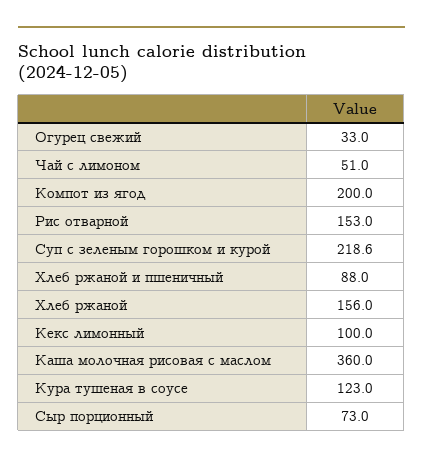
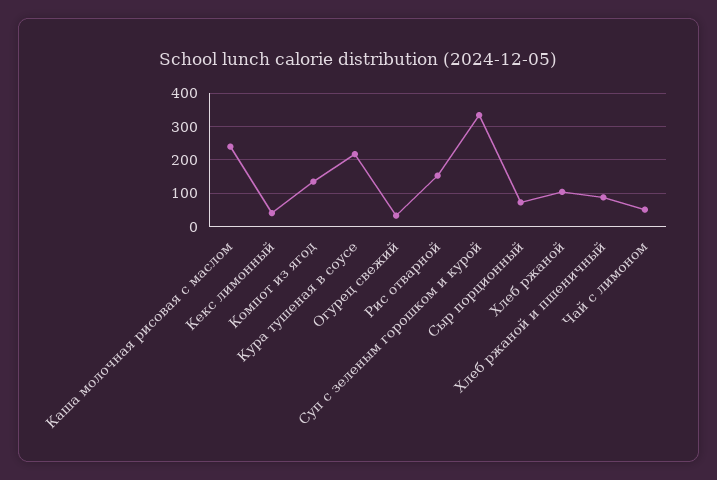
Компот из ягод: 200 -> 140
Суп с зеленым горошком и курой: 218.6 -> 340
Хлеб ржаной: 156 -> 100
Кекс лимонный: 100 -> 40
Каша молочная рисовая с маслом: 360 -> 240
Кура тушеная в соусе: 123 -> 220

